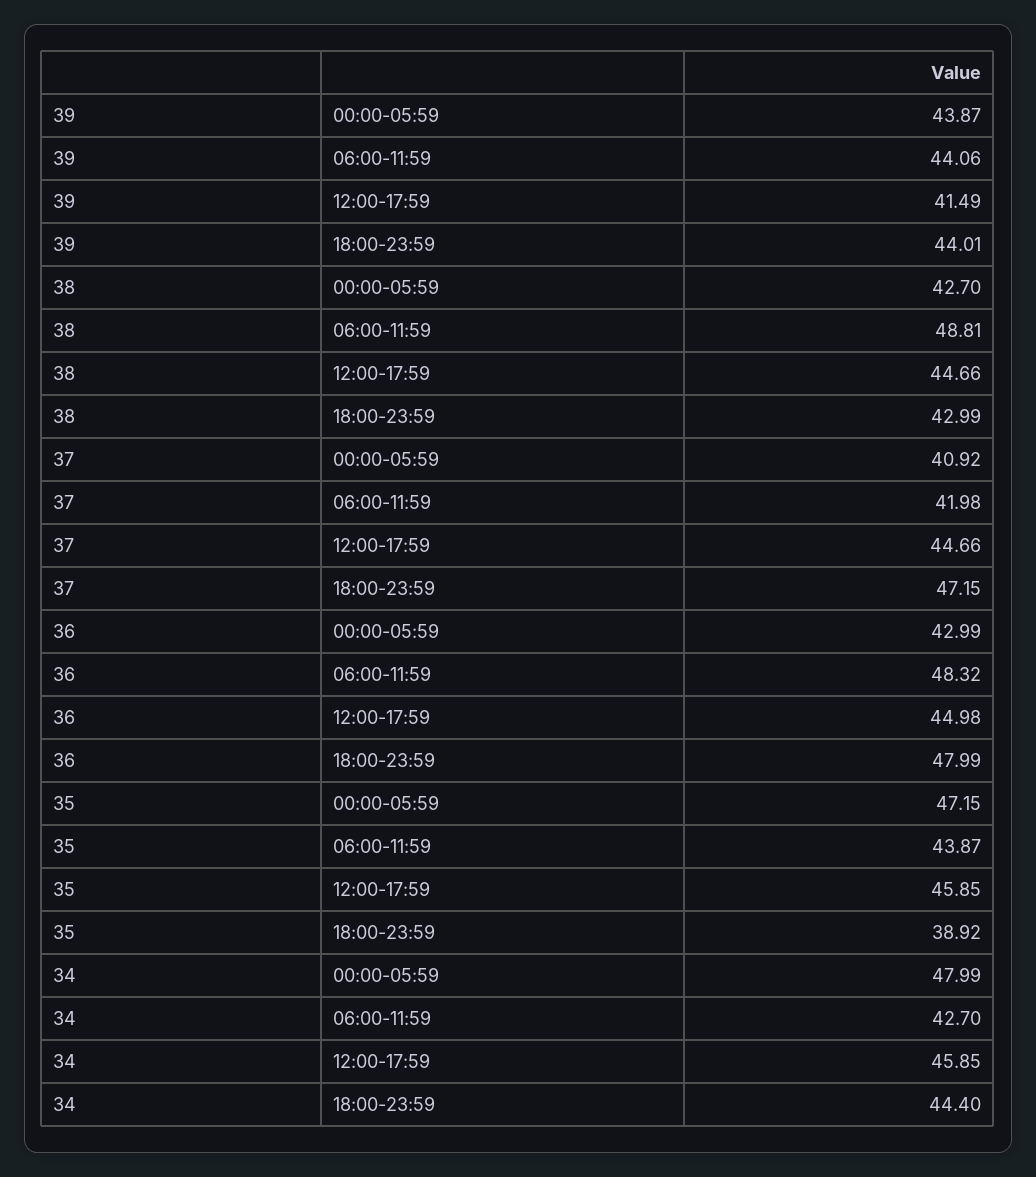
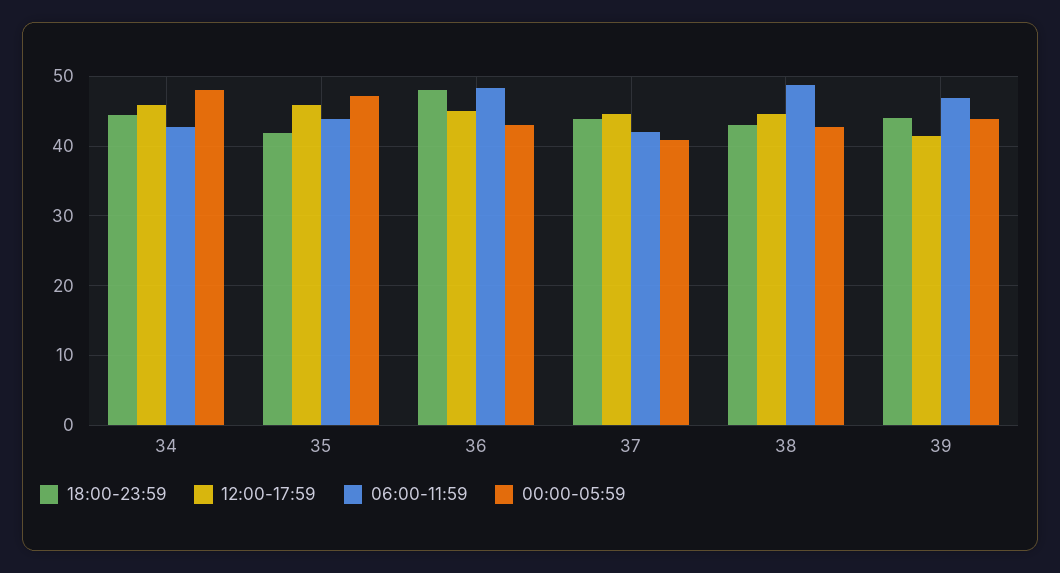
06:00-11:59, 39: 44.06 -> 47
18:00-23:59, 37: 47.15 -> 44
18:00-23:59, 35: 38.92 -> 42

